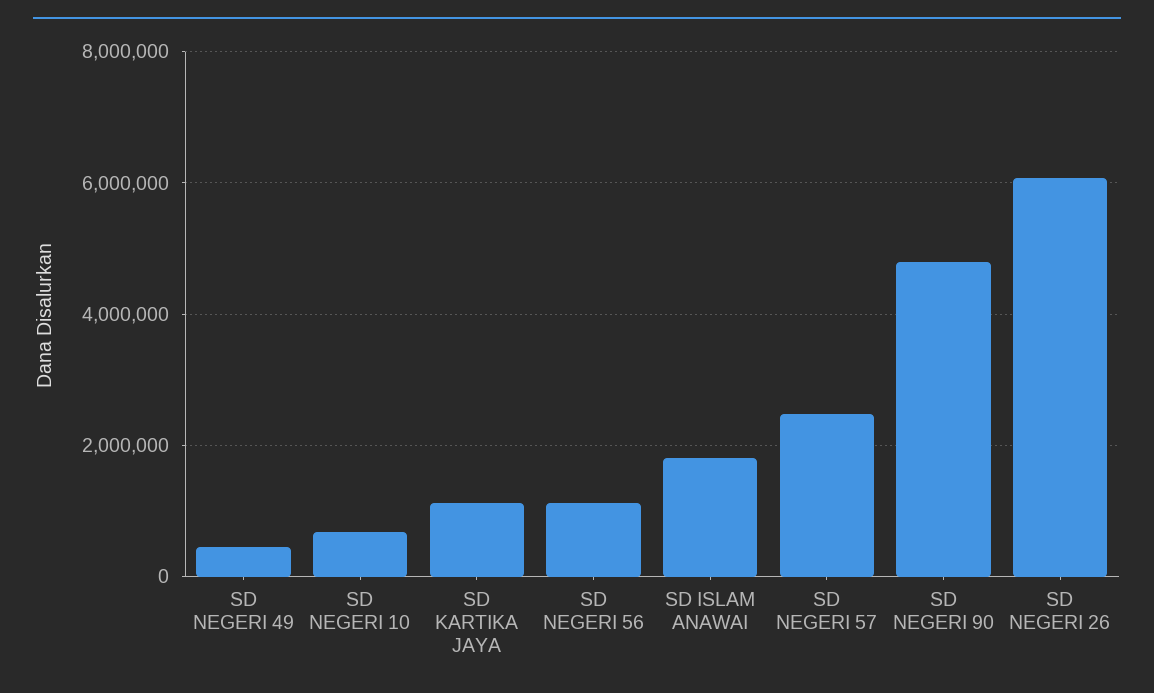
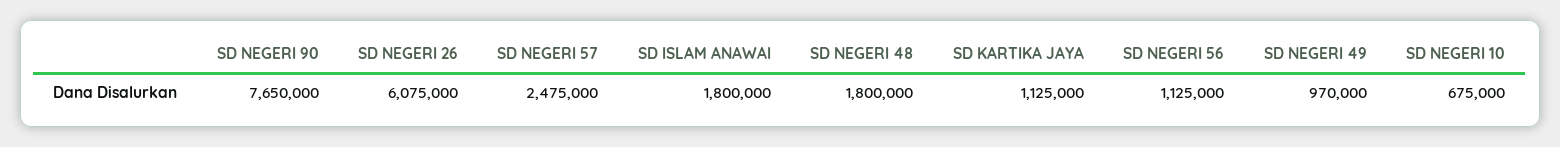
SD NEGERI 49: 400000 -> 970000
SD NEGERI 90: 4800000 -> 7650000
SD NEGERI 48: none -> 1800000

